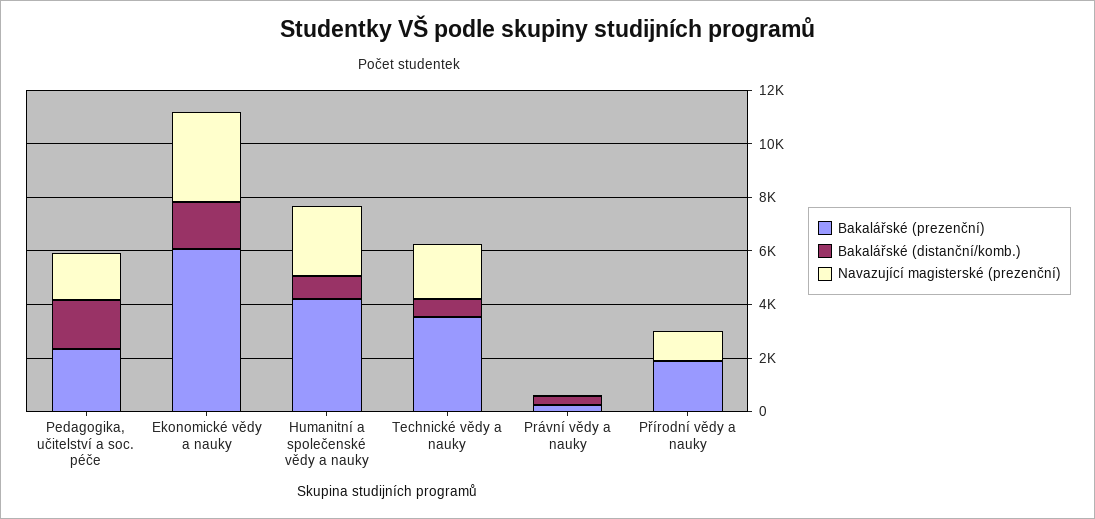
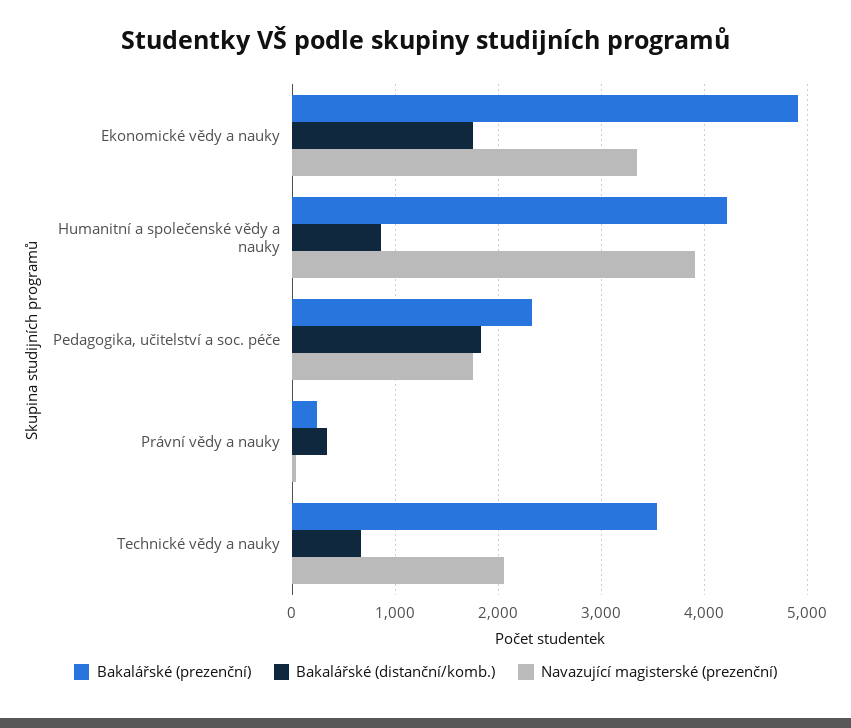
Bakalářské (prezenční), Ekonomické vědy a nauky: 6000 -> 4900
Navazující magisterské (prezenční), Humanitní a společenské vědy a nauky: 2500 -> 3900
Bakalářské (prezenční), Přírodní vědy a nauky: 2000 -> none
Bakalářské (distanční/komb.), Přírodní vědy a nauky: 0 -> none
Navazující magisterské (prezenční), Přírodní vědy a nauky: 1000 -> none

